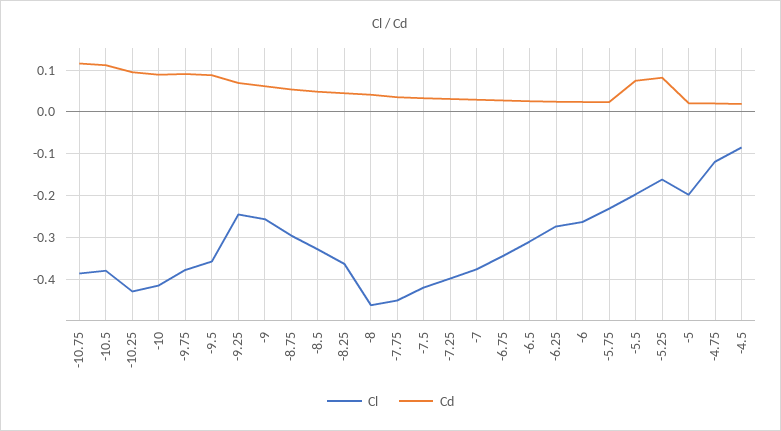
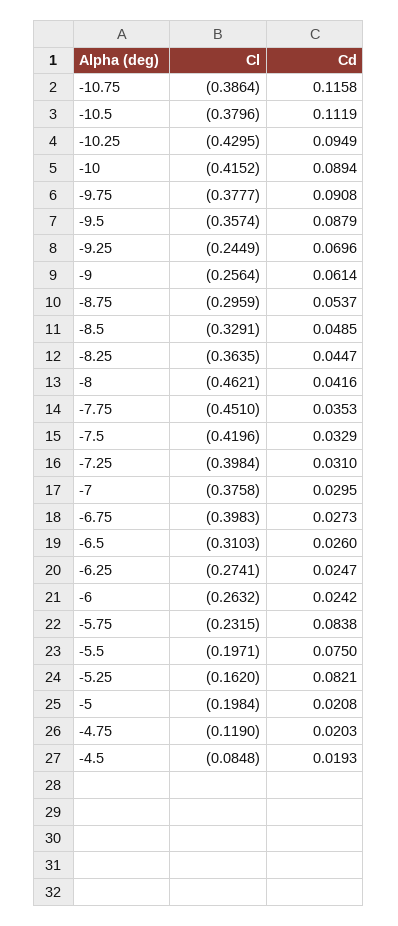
Cl, -6.75: -0.34 -> -0.3983
Cd, -5.75: 0.02 -> 0.0838

